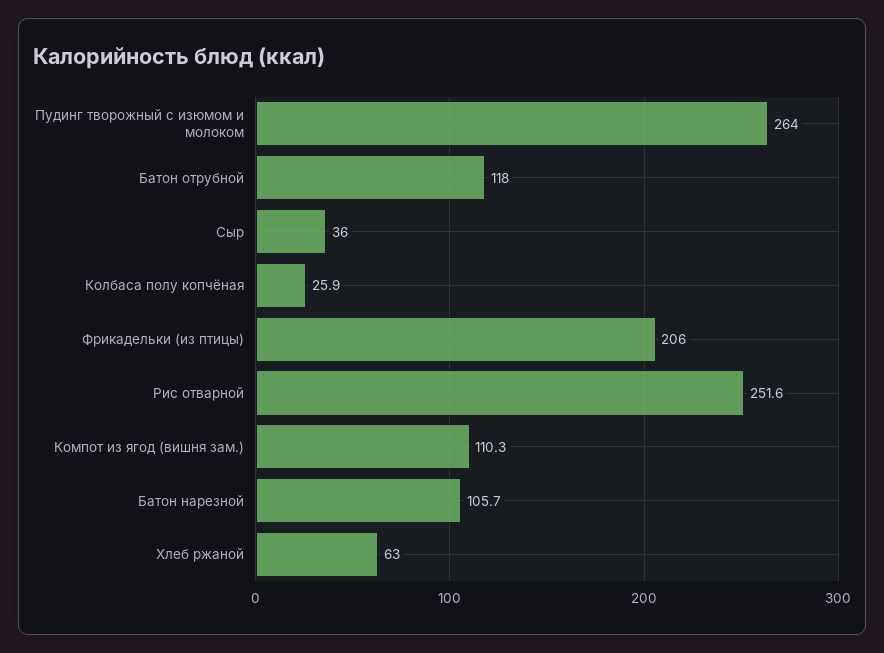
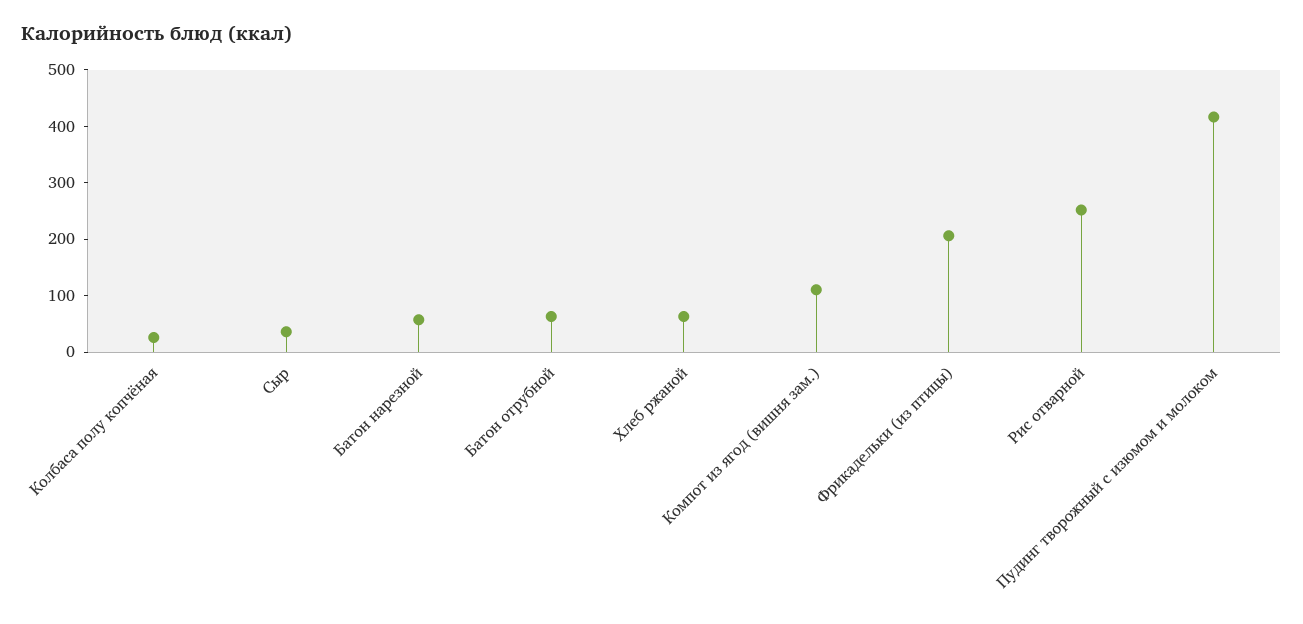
Пудинг творожный с изюмом и молоком: 264 -> 420
Батон отрубной: 118 -> 60
Батон нарезной: 105.7 -> 60

